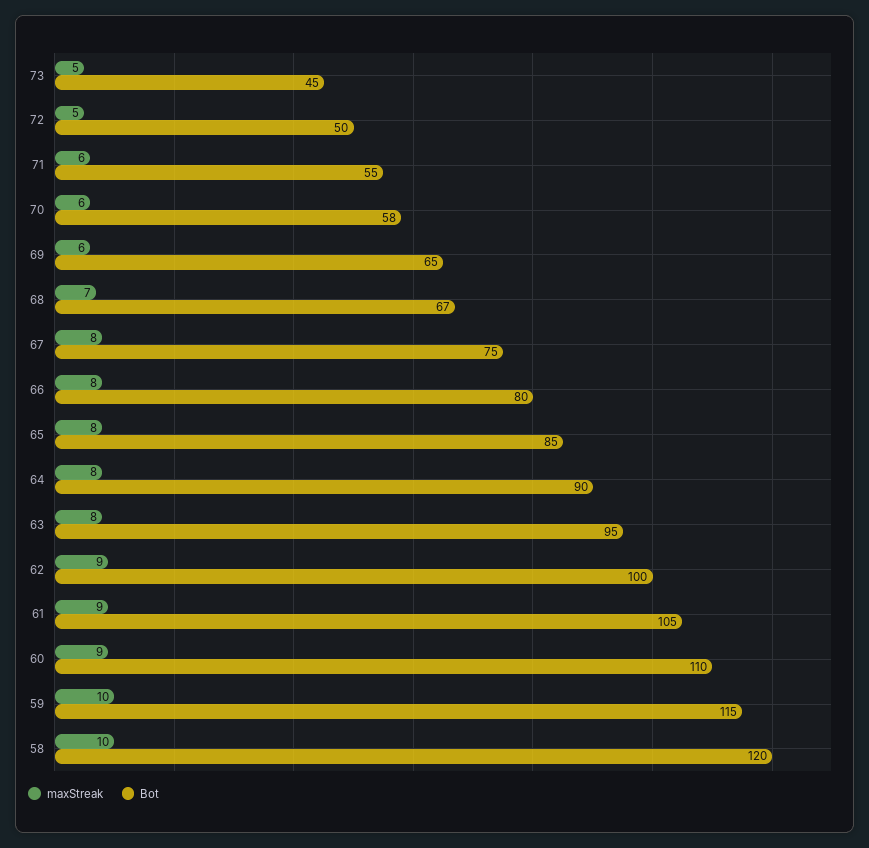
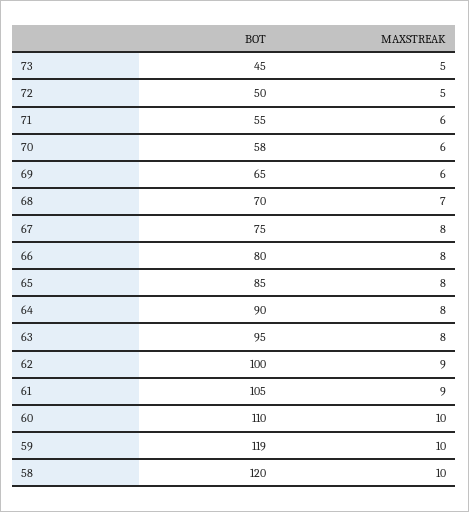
Bot, 68: 67 -> 70
maxStreak, 60: 9 -> 10
Bot, 59: 115 -> 119

